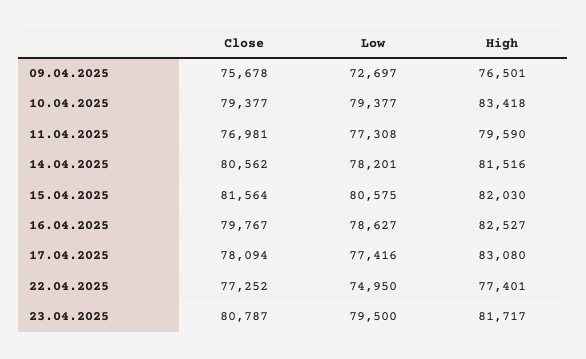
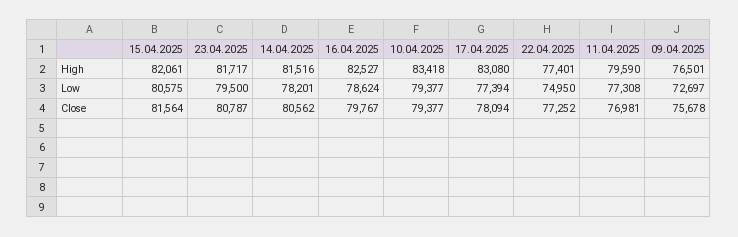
High, 15.04.2025: 82030 -> 82061
Low, 16.04.2025: 78627 -> 78624
Low, 17.04.2025: 77416 -> 77394

